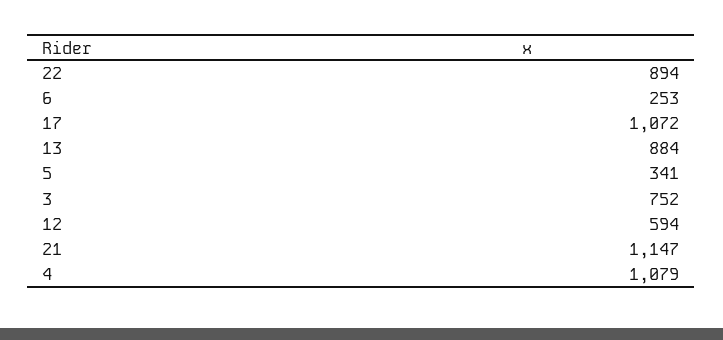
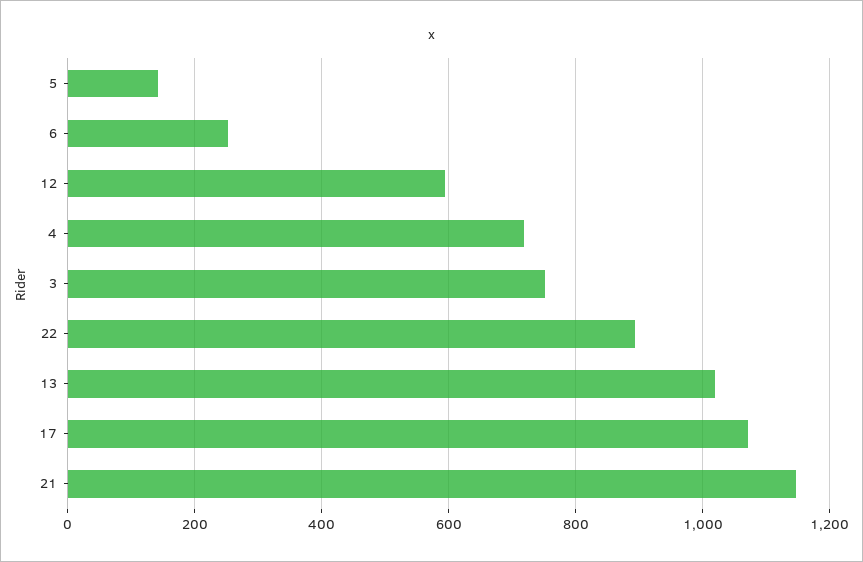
13: 884 -> 1020
5: 341 -> 140
4: 1079 -> 720

